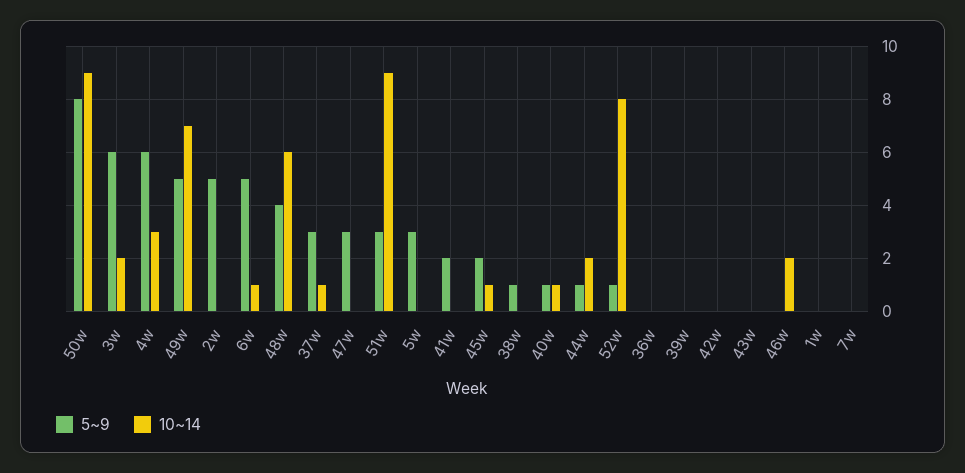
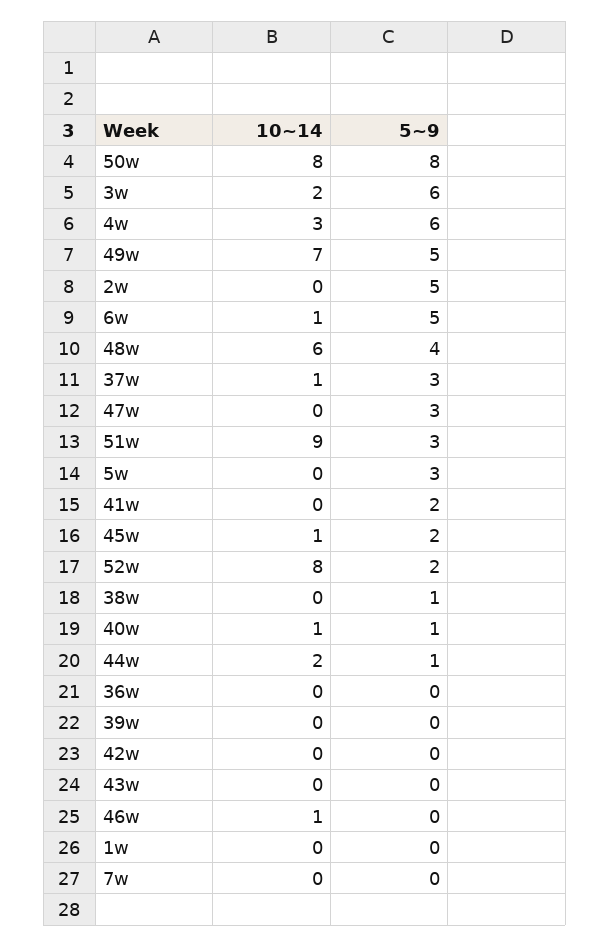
10~14, 50w: 9 -> 8
5~9, 52w: 1 -> 2
10~14, 46w: 2 -> 1

